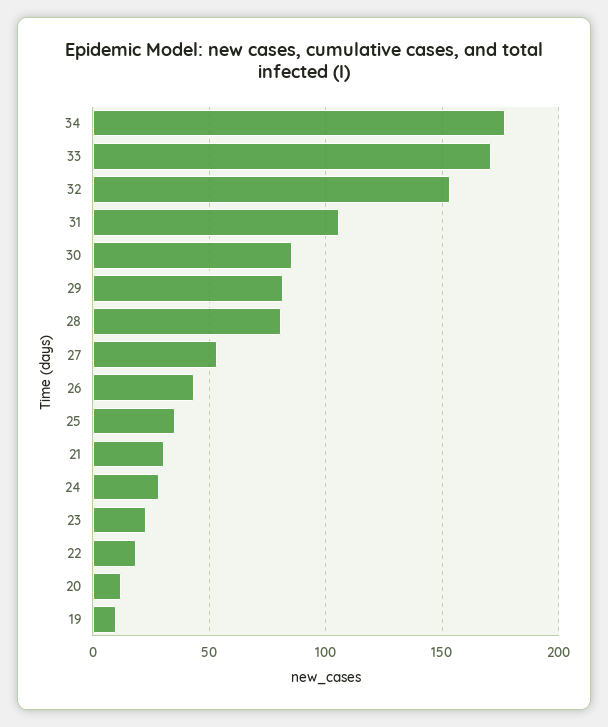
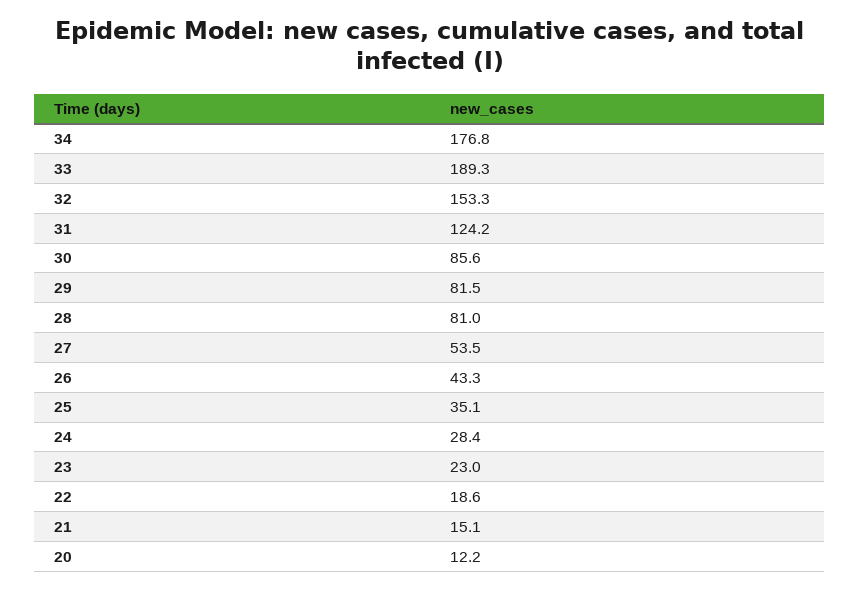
33: 170 -> 189.3
31: 105 -> 124.2
21: 30 -> 15.1
19: 10 -> none

